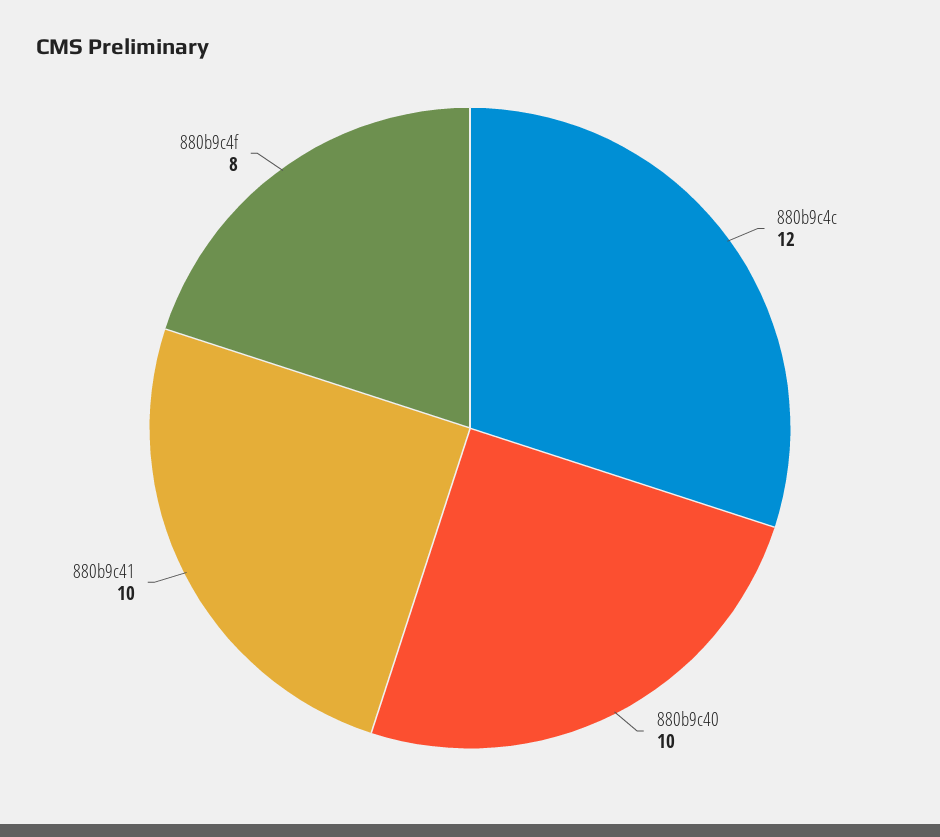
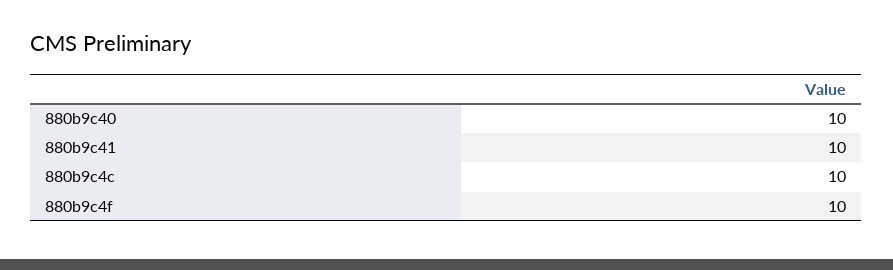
880b9c4c: 12 -> 10
880b9c4f: 8 -> 10

